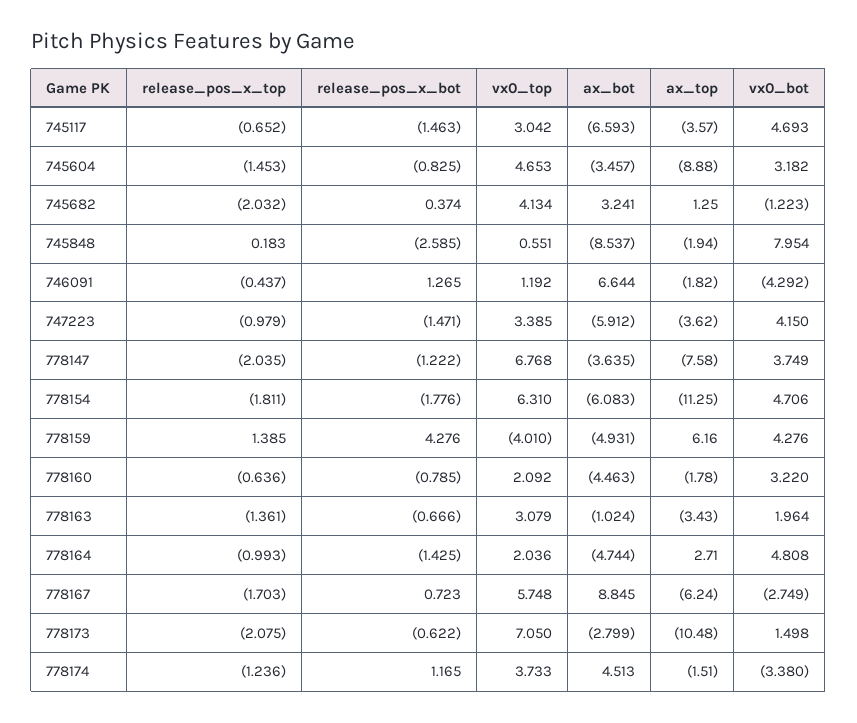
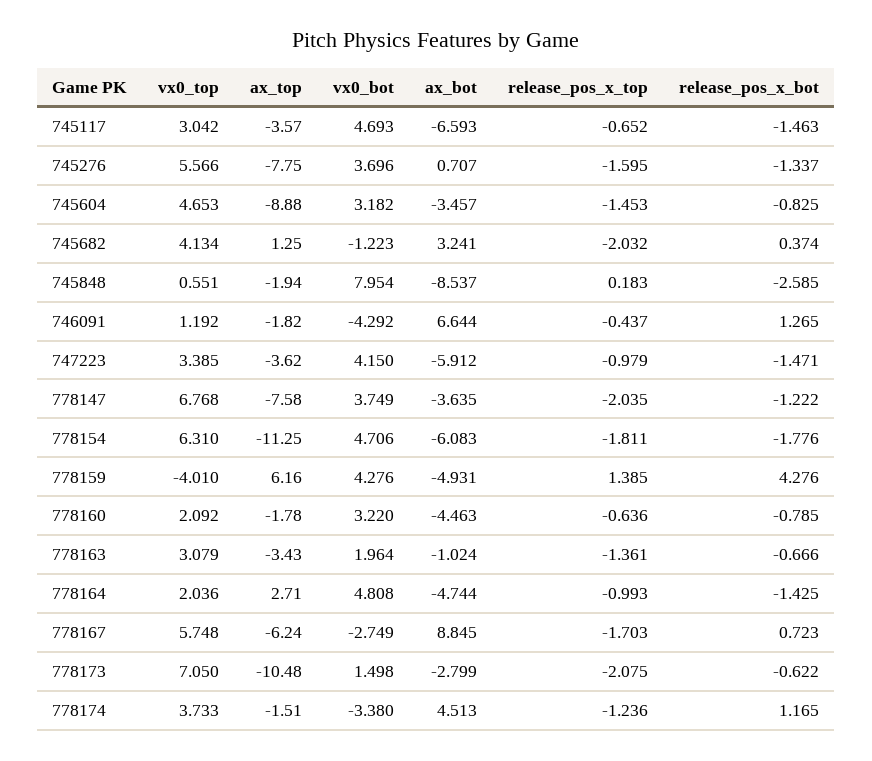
vx0_top, 745276: none -> 5.566
ax_top, 745276: none -> -7.75
vx0_bot, 745276: none -> 3.696
ax_bot, 745276: none -> 0.707
release_pos_x_top, 745276: none -> -1.595
release_pos_x_bot, 745276: none -> -1.337

